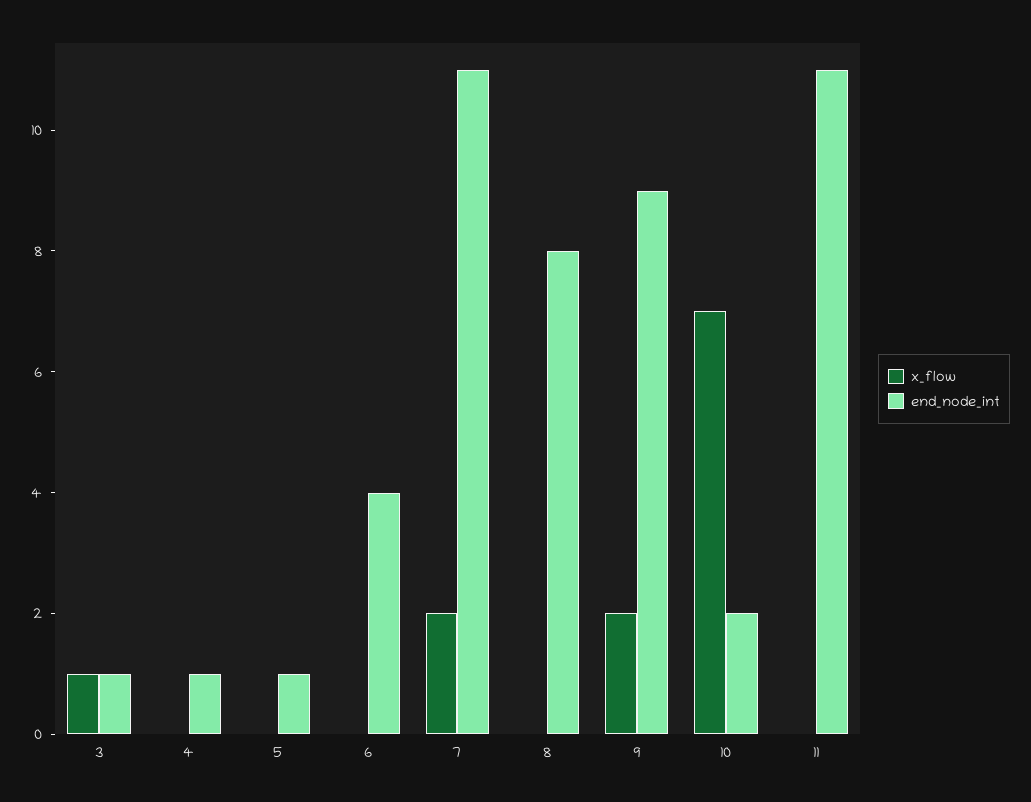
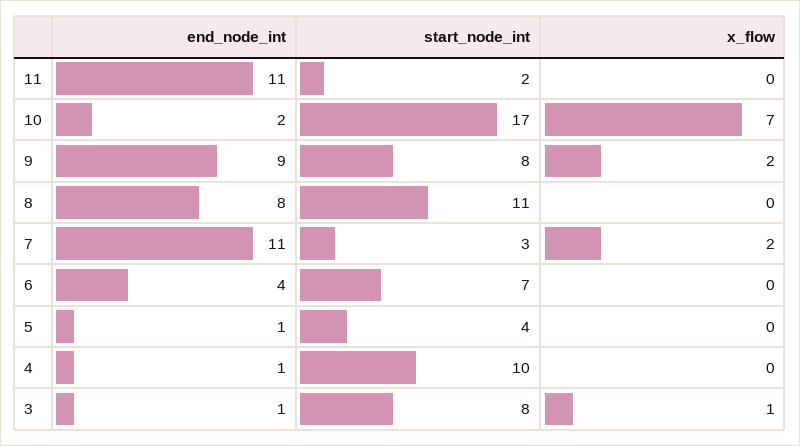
start_node_int, 11: none -> 2
start_node_int, 10: none -> 17
start_node_int, 9: none -> 8
start_node_int, 8: none -> 11
start_node_int, 7: none -> 3
start_node_int, 6: none -> 7
start_node_int, 5: none -> 4
start_node_int, 4: none -> 10
start_node_int, 3: none -> 8

